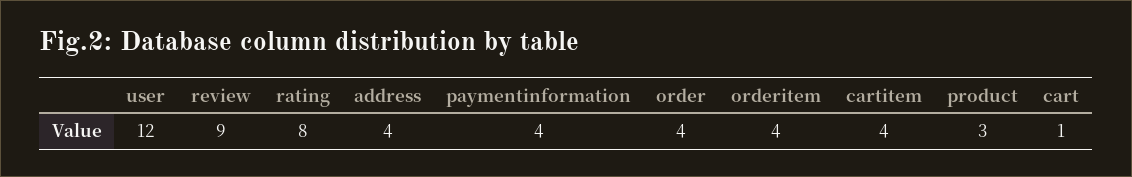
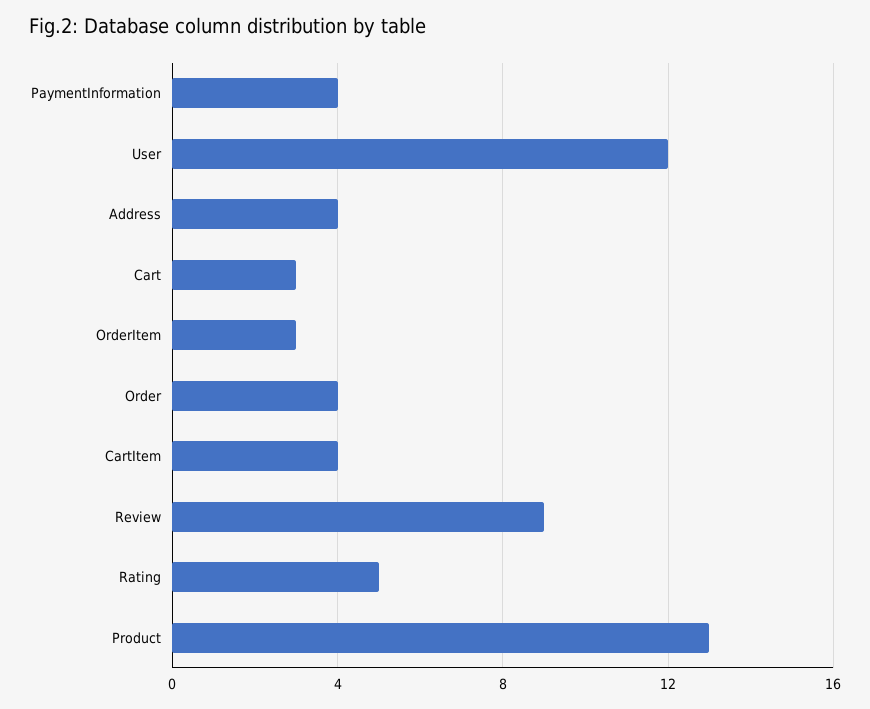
rating: 8 -> 5
orderitem: 4 -> 3
product: 3 -> 13
cart: 1 -> 3

